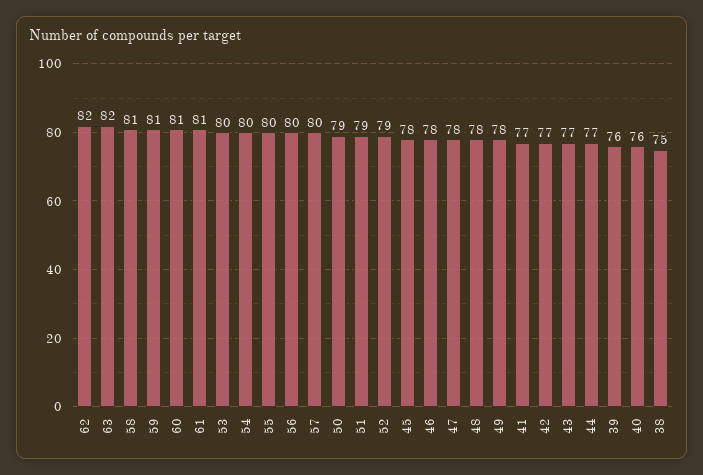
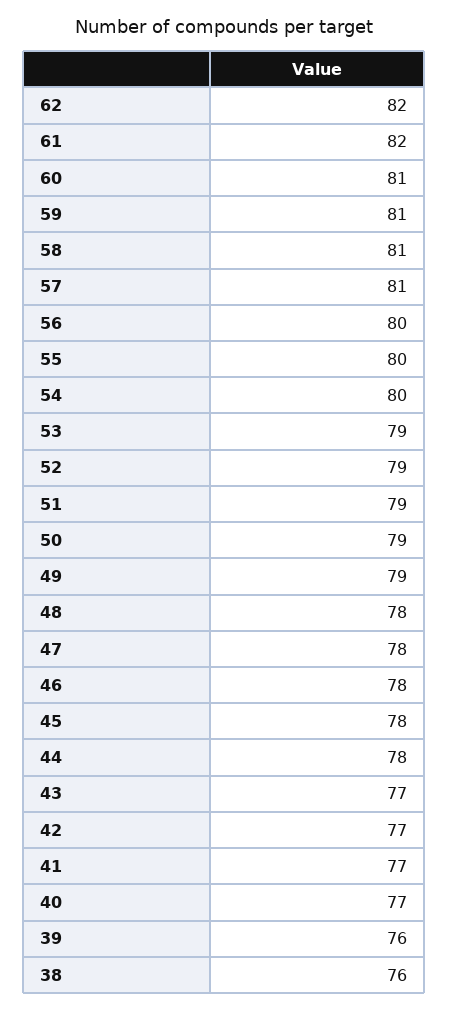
63: 82 -> none
61: 81 -> 82
53: 80 -> 79
57: 80 -> 81
49: 78 -> 79
44: 77 -> 78
40: 76 -> 77
38: 75 -> 76

